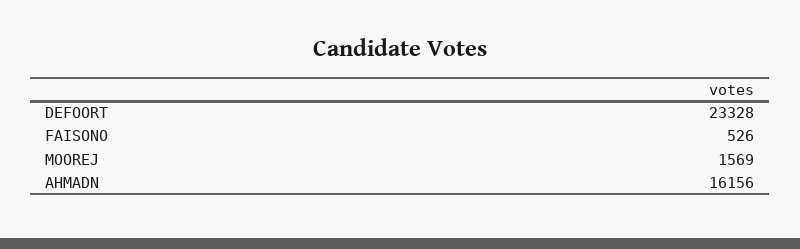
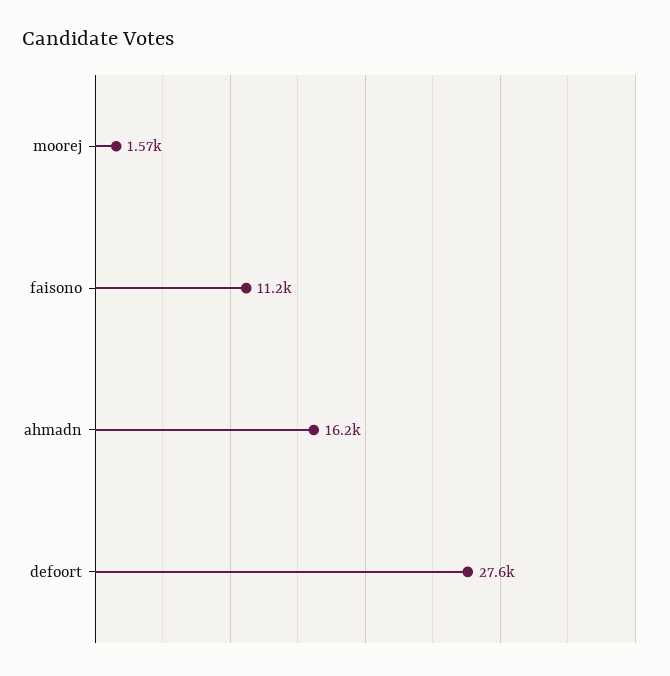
DEFOORT: 23328 -> 27600
FAISONO: 526 -> 11200

